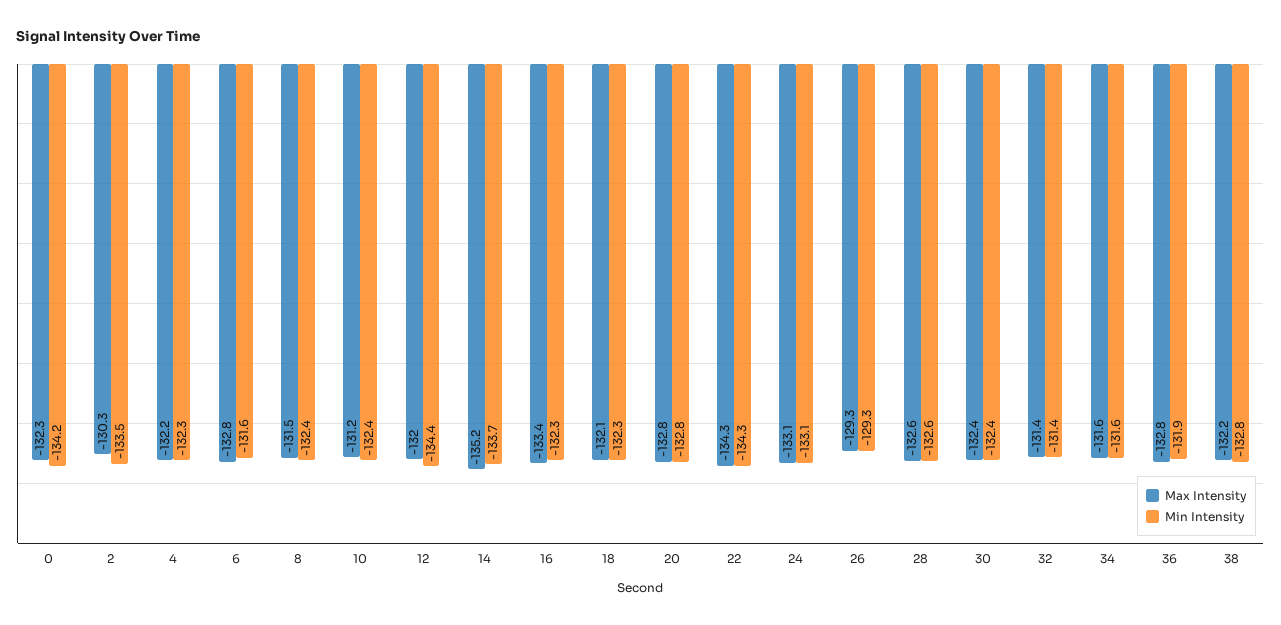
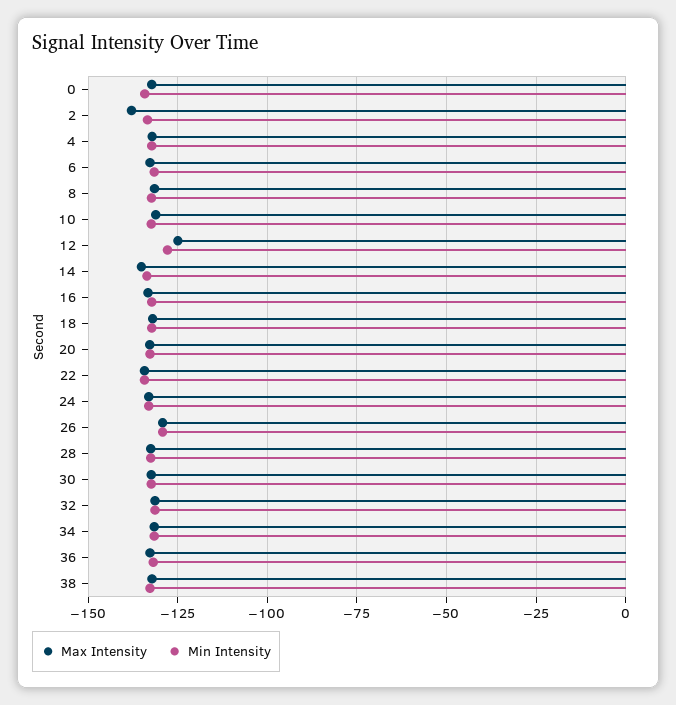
Max Intensity, 2: -130.3 -> -137.5
Max Intensity, 12: -132 -> -125
Min Intensity, 12: -134.4 -> -127.5

